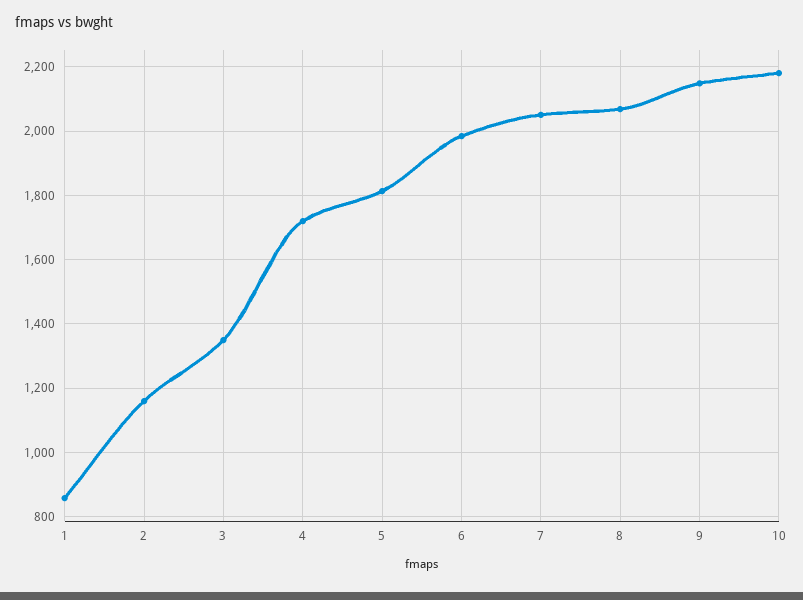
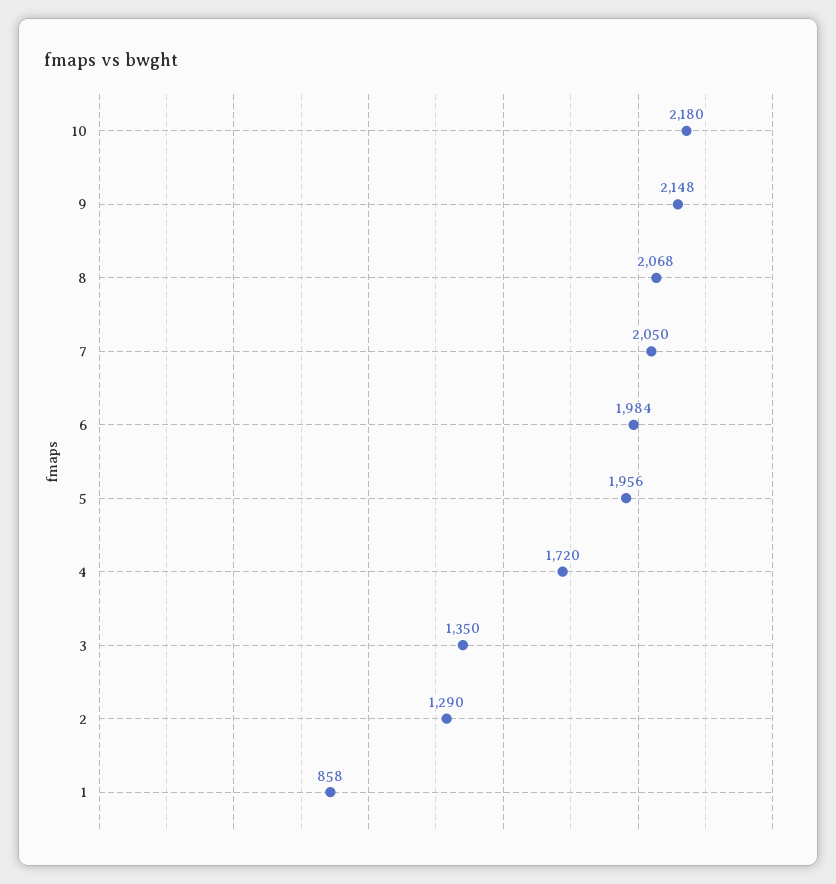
2: 1160 -> 1290
5: 1820 -> 1956

